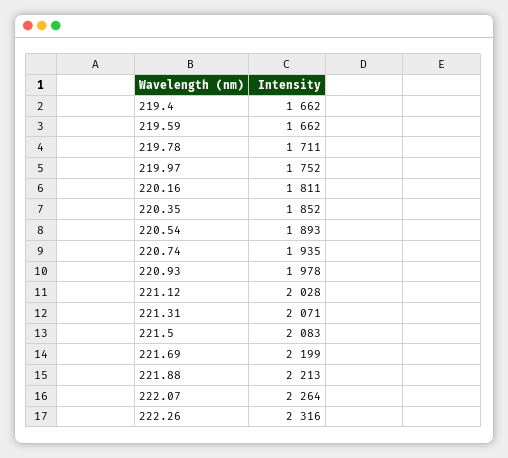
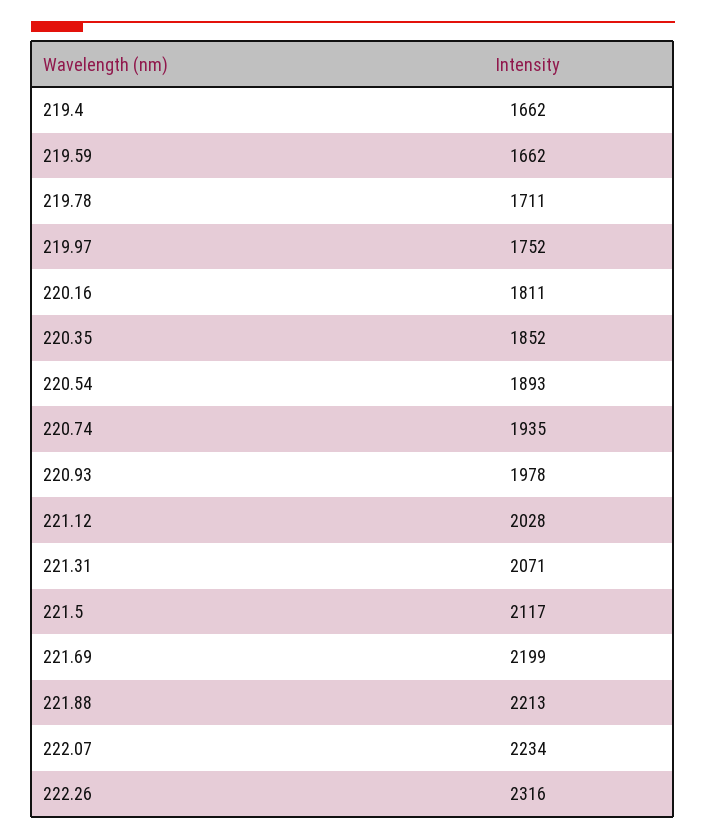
221.5: 2083 -> 2117
222.07: 2264 -> 2234

